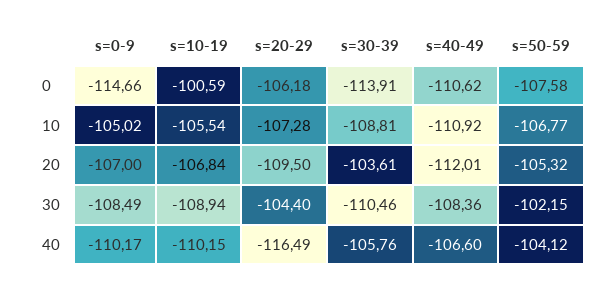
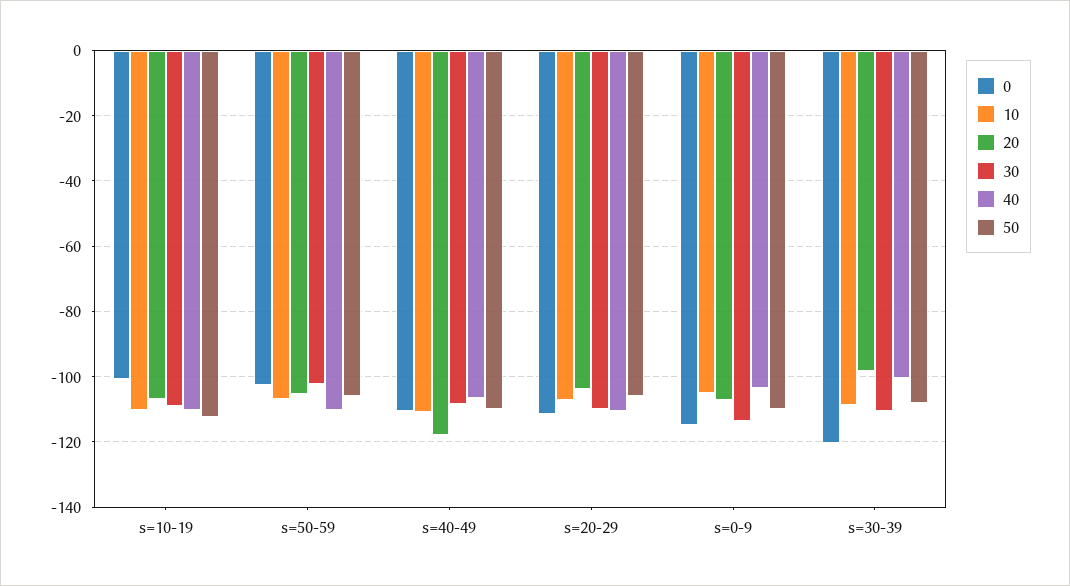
0, s=20-29: -106.18 -> -112
0, s=30-39: -113.91 -> -120
0, s=50-59: -107.58 -> -102
10, s=10-19: -105.54 -> -110
20, s=20-29: -109.5 -> -104
20, s=30-39: -103.61 -> -98
20, s=40-49: -112.01 -> -118
30, s=0-9: -108.49 -> -114
30, s=20-29: -104.4 -> -110
40, s=0-9: -110.17 -> -104
40, s=20-29: -116.49 -> -110
40, s=30-39: -105.76 -> -100
40, s=50-59: -104.12 -> -110
50, s=10-19: none -> -112
50, s=50-59: none -> -106
50, s=40-49: none -> -110
50, s=20-29: none -> -106
50, s=0-9: none -> -110
50, s=30-39: none -> -108

